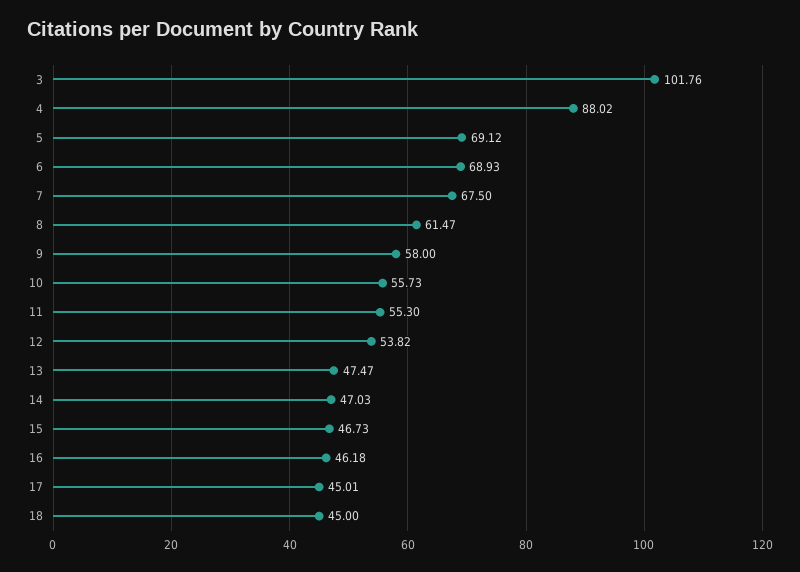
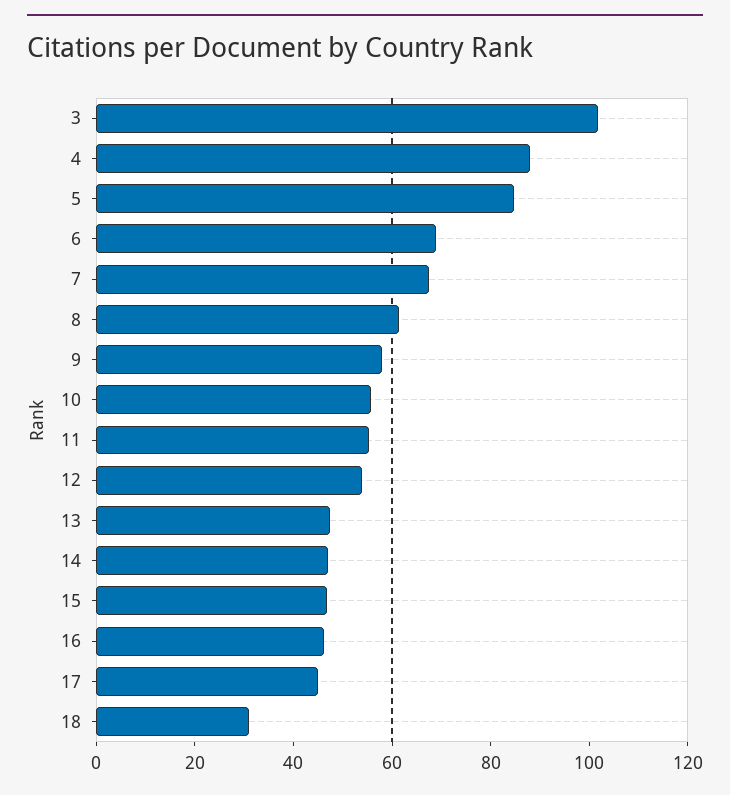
5: 69.12 -> 85
18: 45 -> 30

